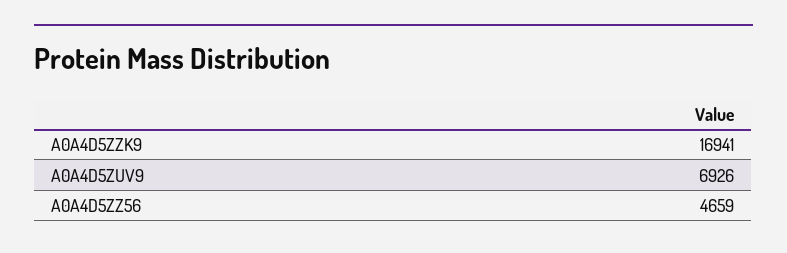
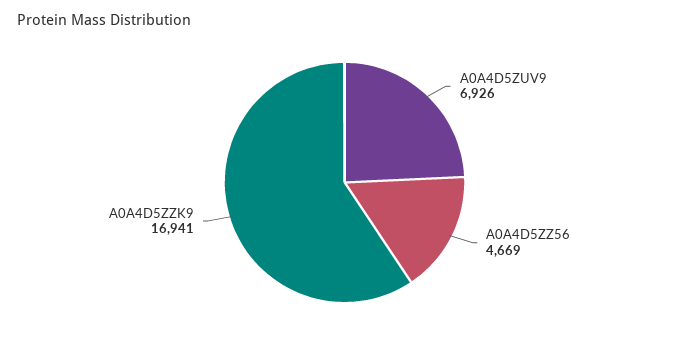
A0A4D5ZZ56: 4659 -> 4669

